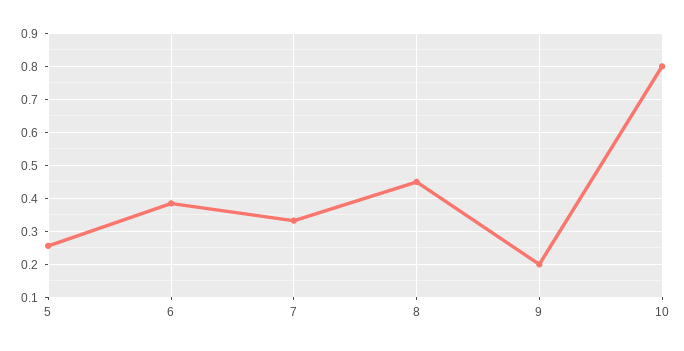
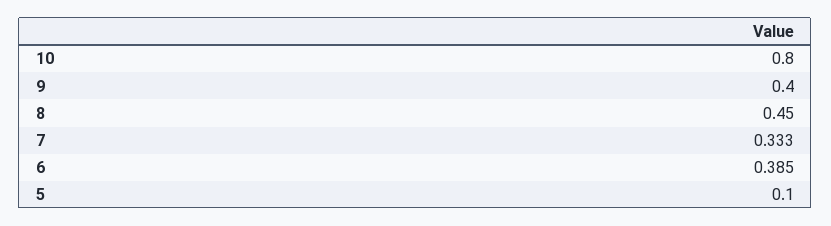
5: 0.26 -> 0.1
9: 0.2 -> 0.4

